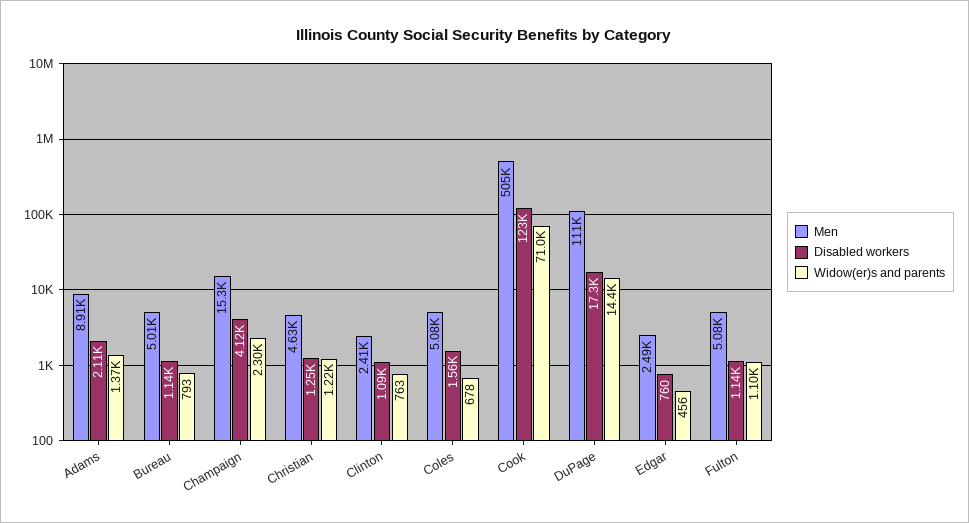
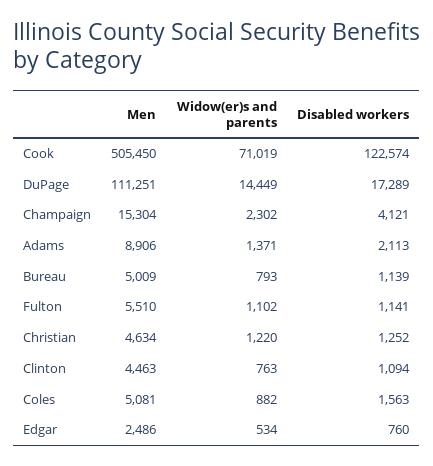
Men, Clinton: 2410 -> 4463
Widow(er)s and parents, Coles: 678 -> 882
Widow(er)s and parents, Edgar: 456 -> 534
Men, Fulton: 5080 -> 5510

